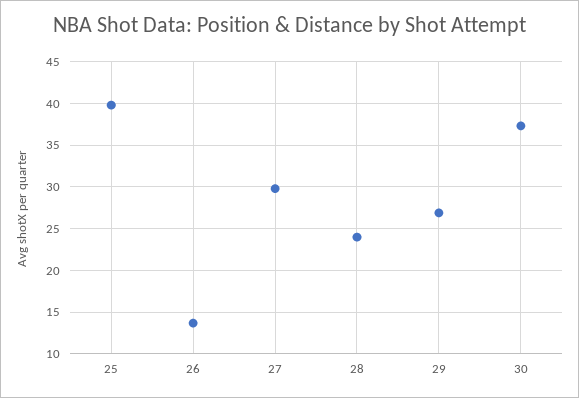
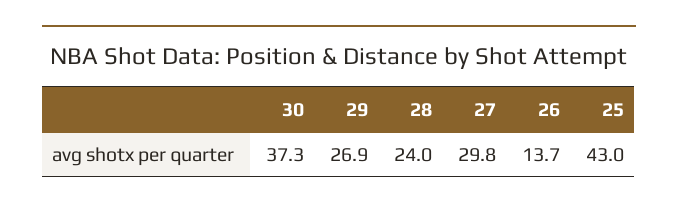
25: 40 -> 43

